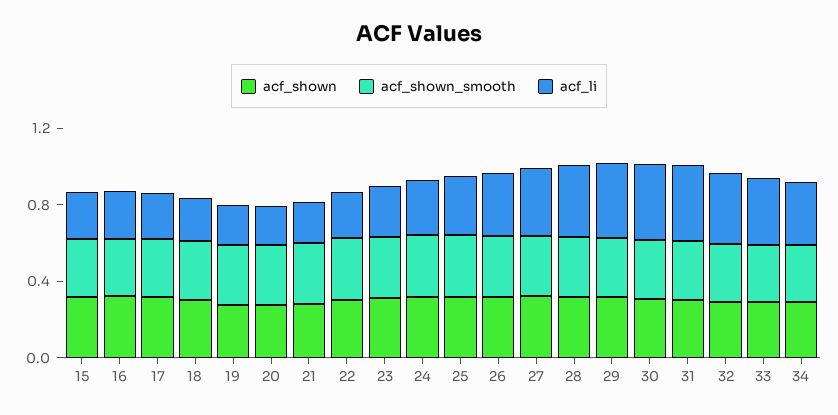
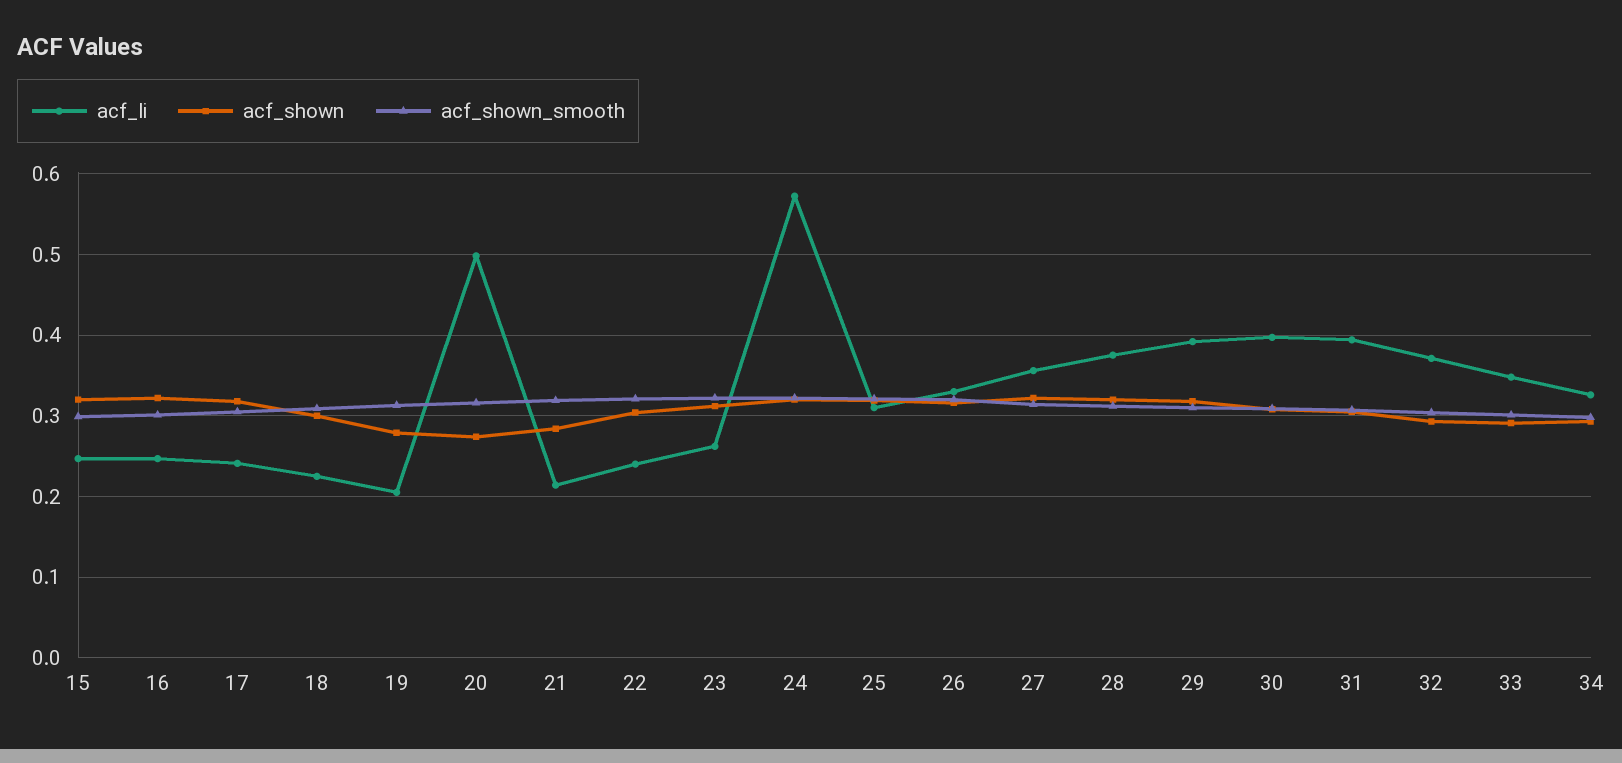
acf_li, 20: 0.2 -> 0.5
acf_li, 24: 0.3 -> 0.57

